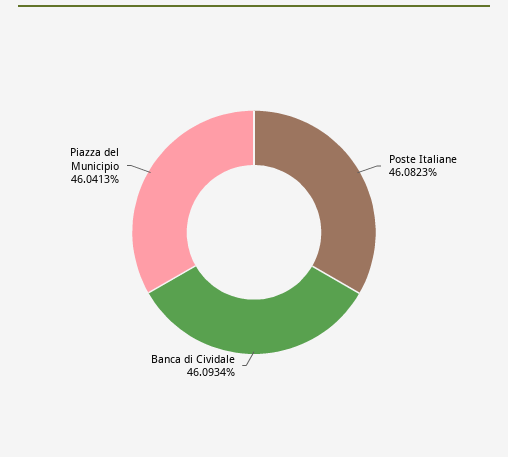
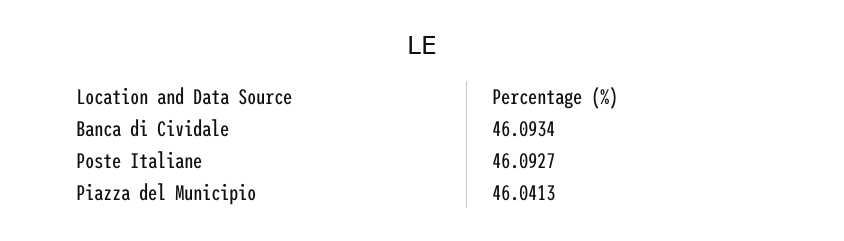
Poste Italiane: 46.0823 -> 46.0927

